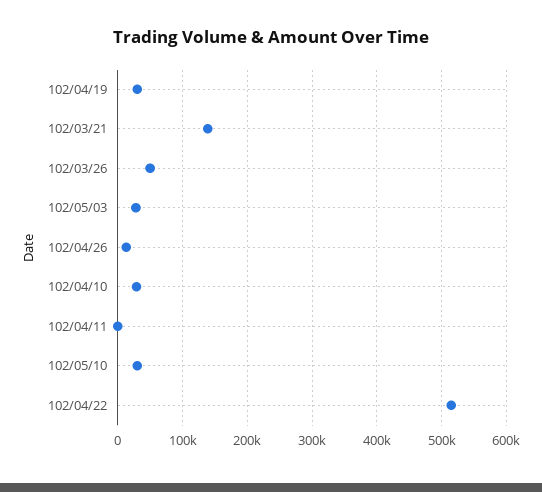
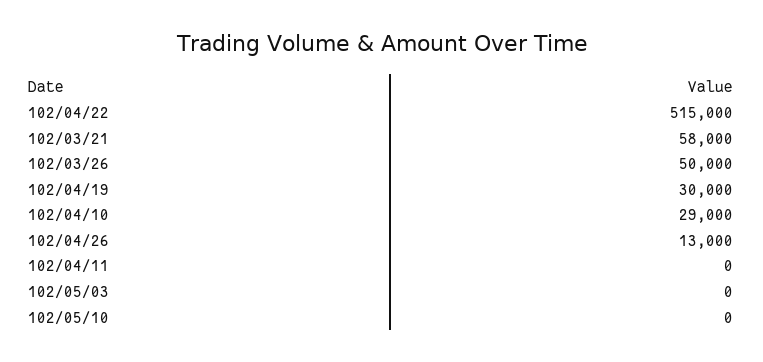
102/03/21: 140000 -> 58000
102/05/03: 30000 -> 0
102/05/10: 30000 -> 0

